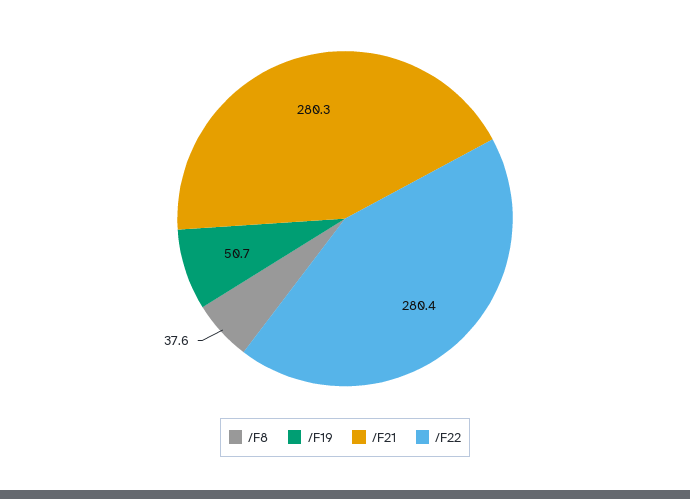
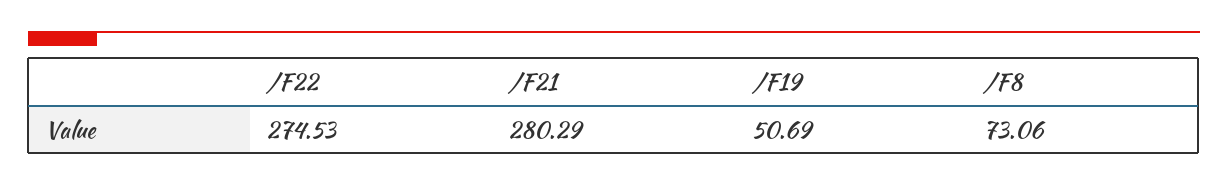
/F8: 37.6 -> 73.06
/F22: 280.4 -> 274.53

